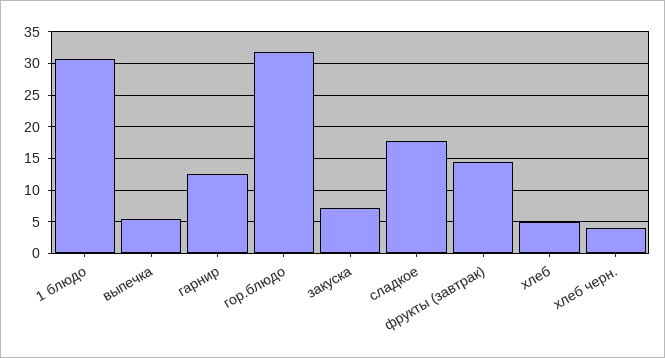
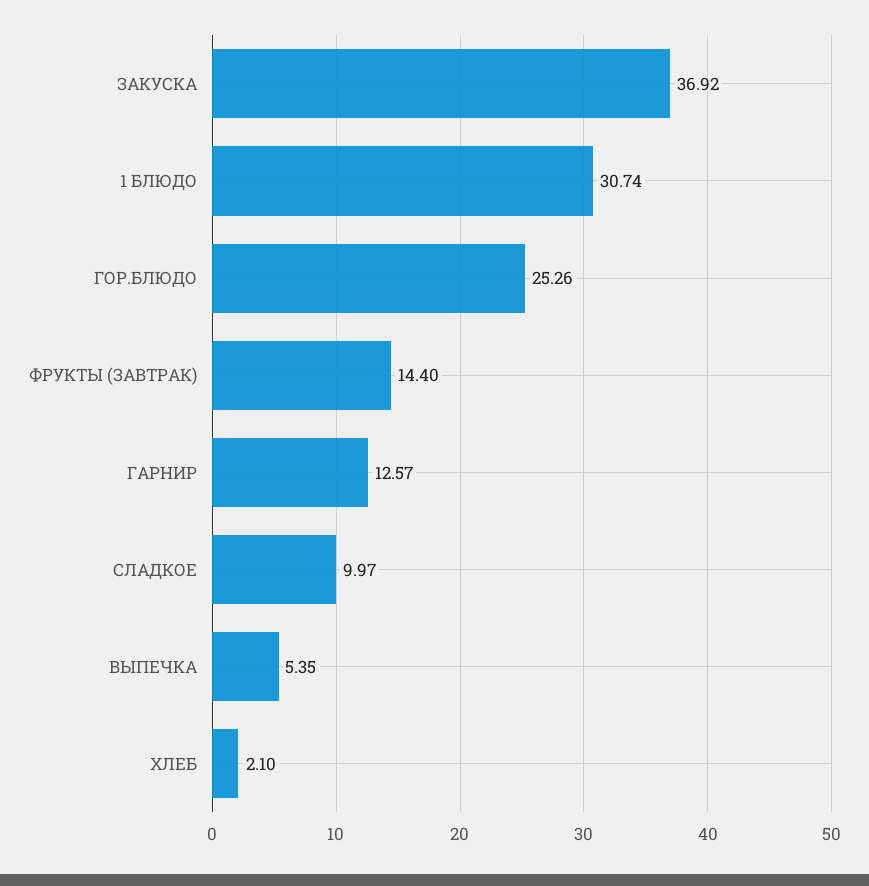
гор.блюдо: 32 -> 25.26
закуска: 7 -> 36.92
сладкое: 18 -> 9.97
хлеб: 5 -> 2.1
хлеб черн.: 4 -> none

